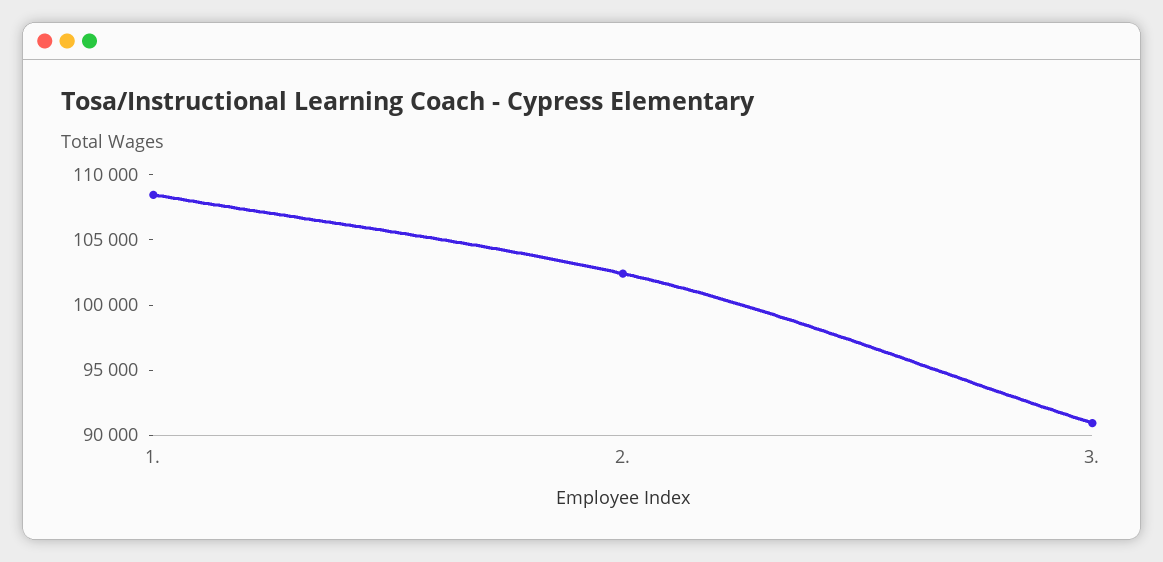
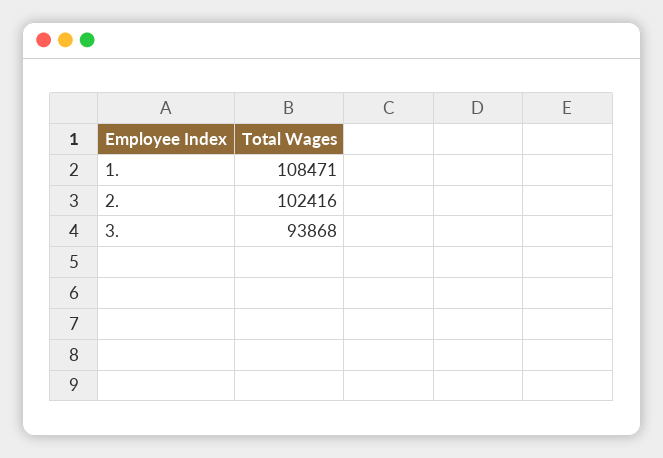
3.: 91000 -> 93868

